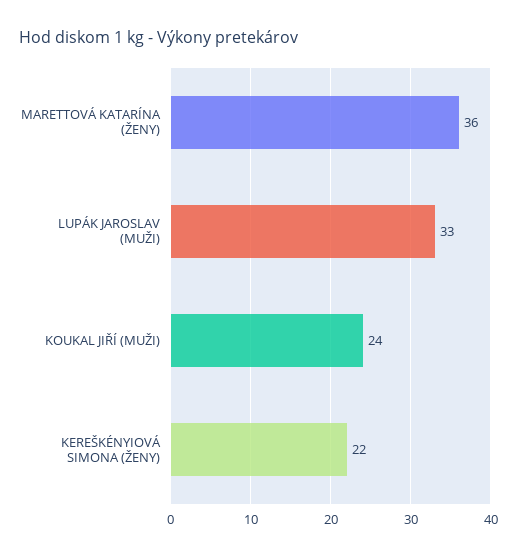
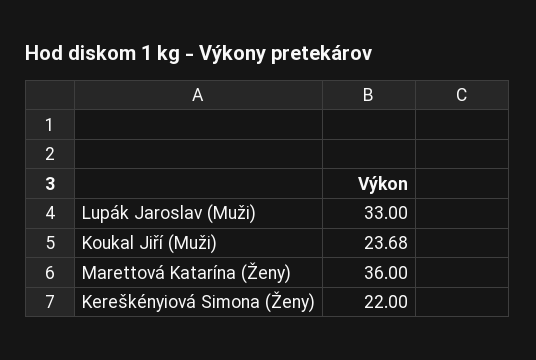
KOUKAL JIŘÍ (MUŽI): 24 -> 23.68

